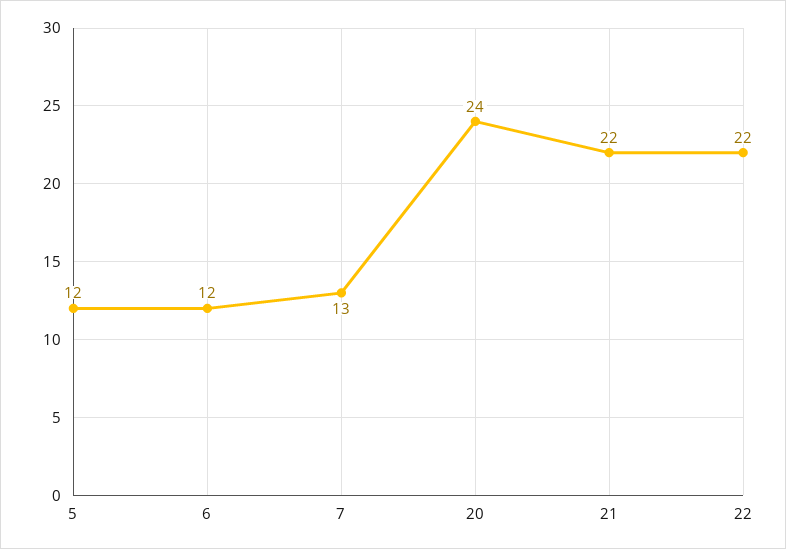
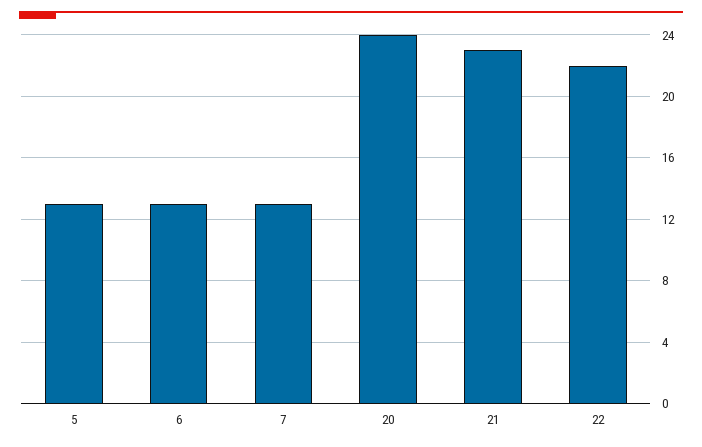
5: 12 -> 13
6: 12 -> 13
21: 22 -> 23

